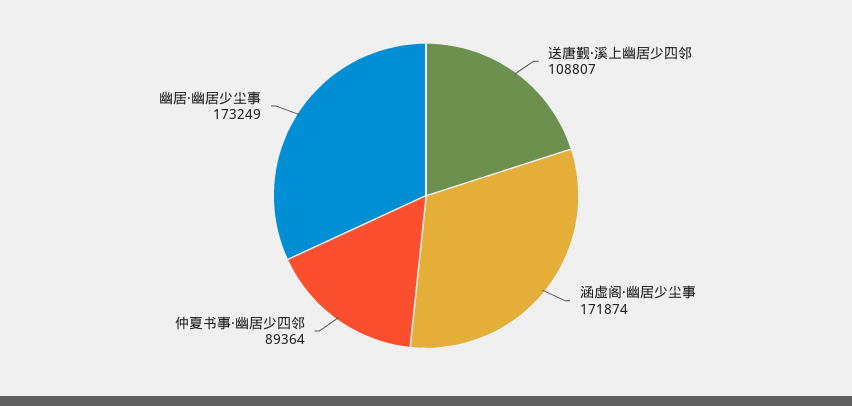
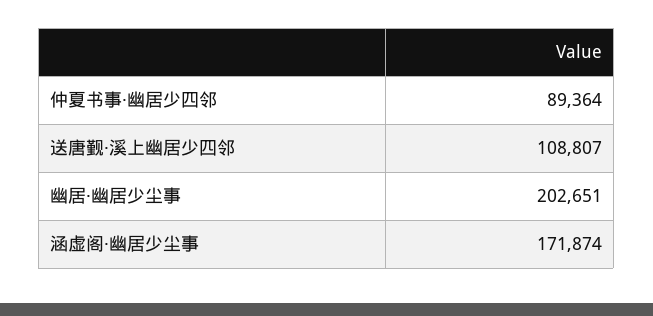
幽居·幽居少尘事: 173249 -> 202651

